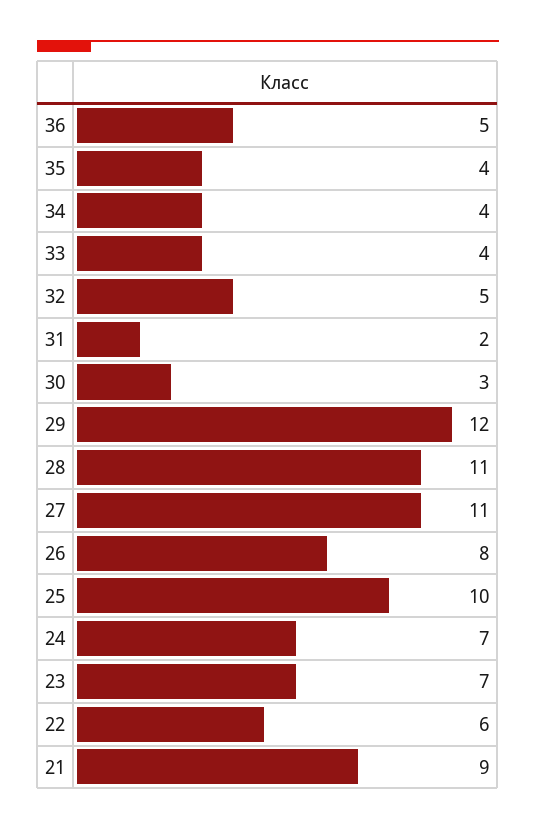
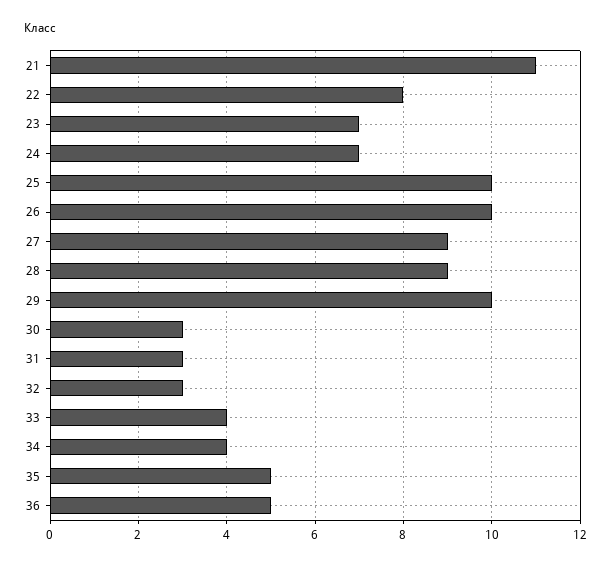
35: 4 -> 5
32: 5 -> 3
31: 2 -> 3
29: 12 -> 10
28: 11 -> 9
27: 11 -> 9
26: 8 -> 10
22: 6 -> 8
21: 9 -> 11

